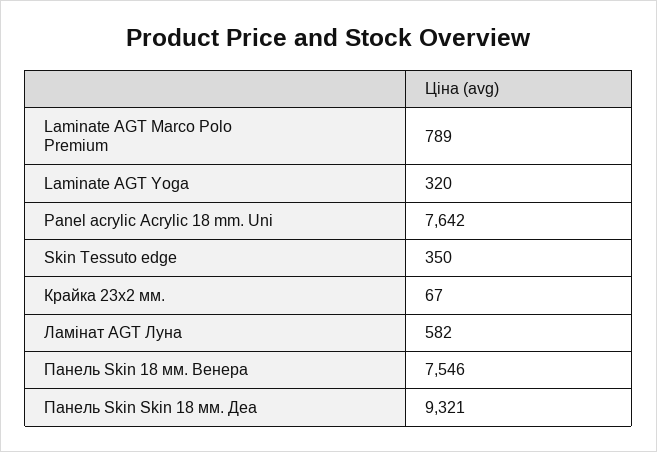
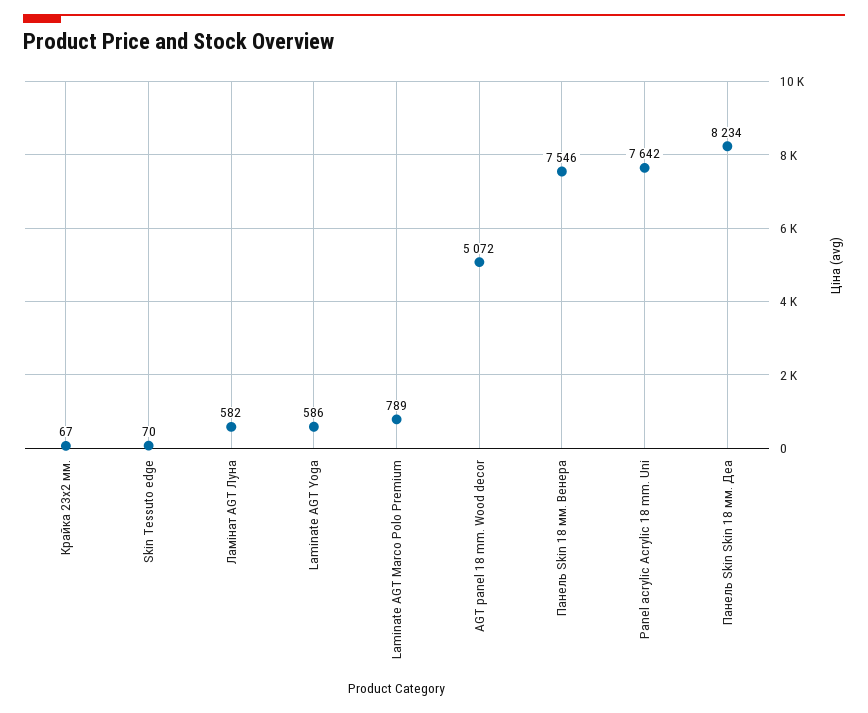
Laminate AGT Yoga: 320 -> 586
Skin Tessuto edge: 350 -> 70
Панель Skin Skin 18 мм. Деа: 9321 -> 8234
AGT panel 18 mm. Wood decor: none -> 5072

